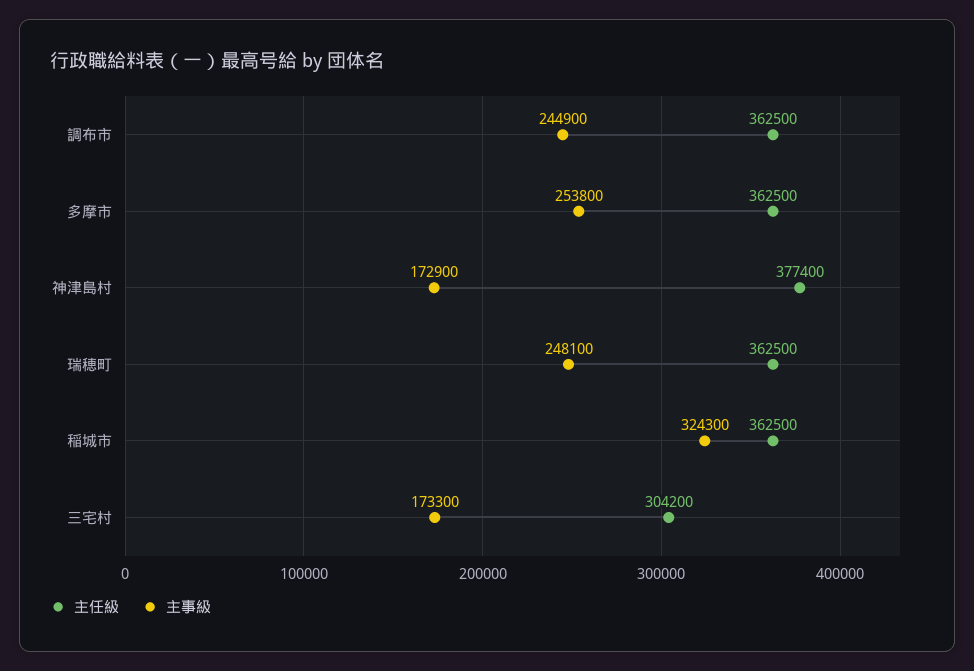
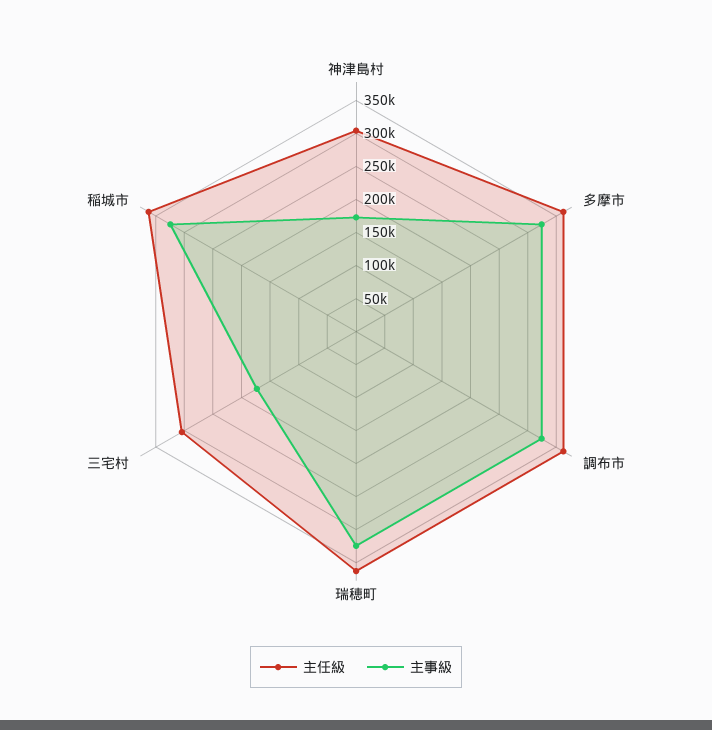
主事級, 調布市: 244900 -> 325000
主事級, 多摩市: 253800 -> 325000
主任級, 神津島村: 377400 -> 300000
主事級, 瑞穂町: 248100 -> 325000

